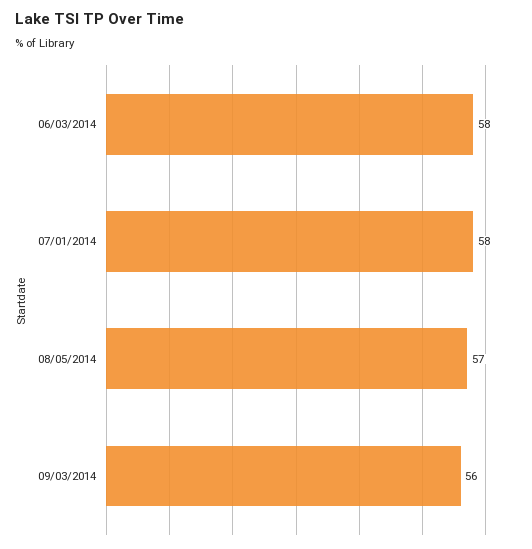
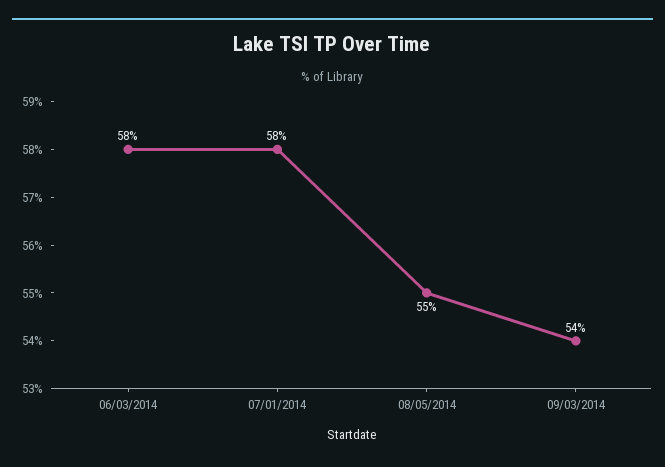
08/05/2014: 57 -> 55
09/03/2014: 56 -> 54

